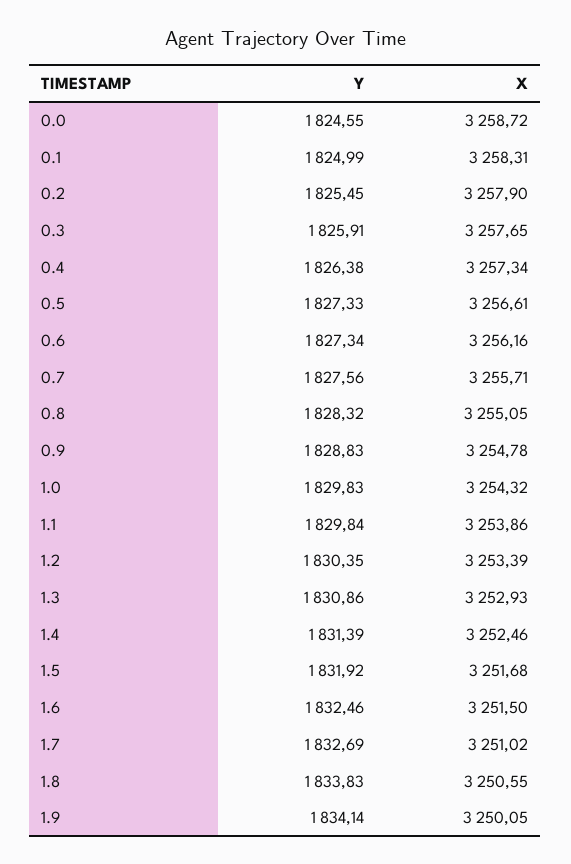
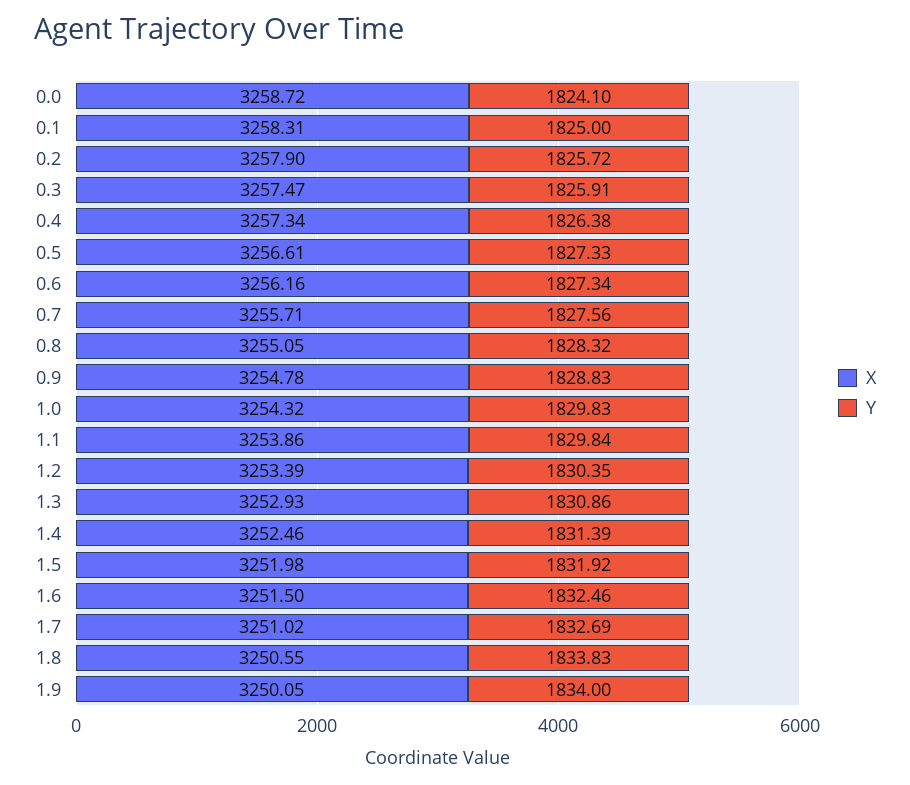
Y, 0.0: 1824.55 -> 1824.1
Y, 0.1: 1824.99 -> 1825
Y, 0.2: 1825.45 -> 1825.72
X, 0.3: 3257.65 -> 3257.47
X, 1.5: 3251.68 -> 3251.98
Y, 1.9: 1834.14 -> 1834

